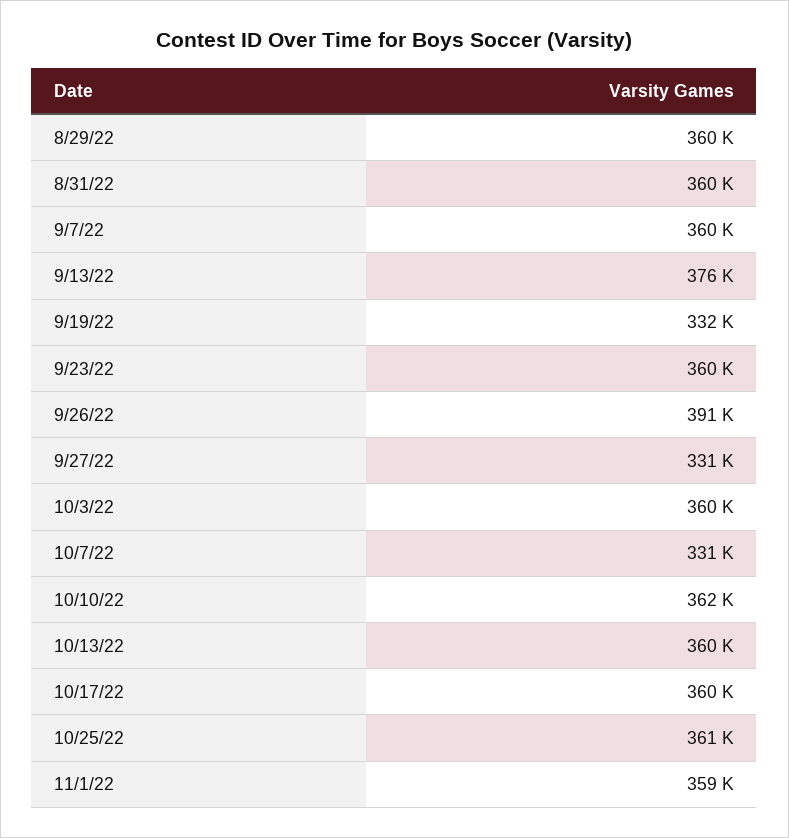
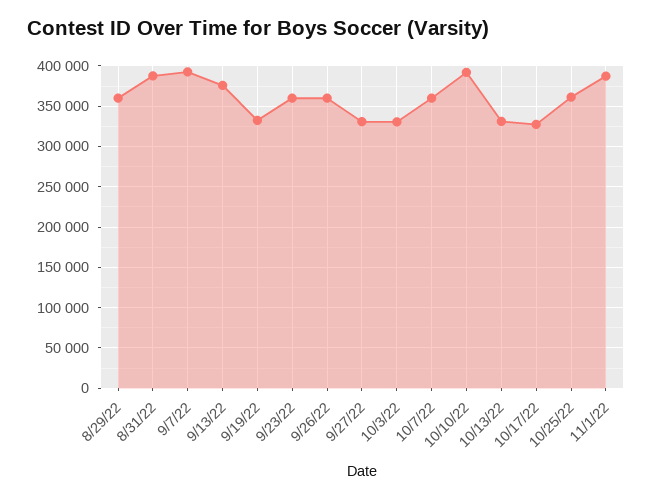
8/31/22: 360000 -> 390000
9/7/22: 360000 -> 390000
9/26/22: 391000 -> 360000
10/3/22: 360000 -> 330000
10/7/22: 331000 -> 360000
10/10/22: 362000 -> 390000
10/13/22: 360000 -> 330000
10/17/22: 360000 -> 330000
11/1/22: 359000 -> 390000

